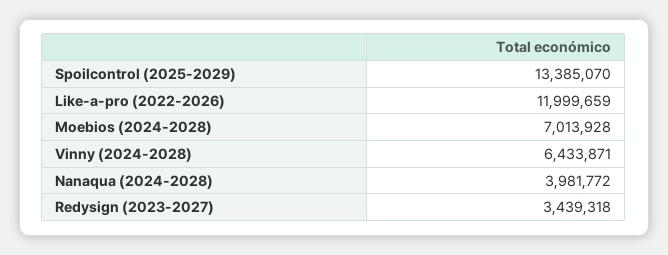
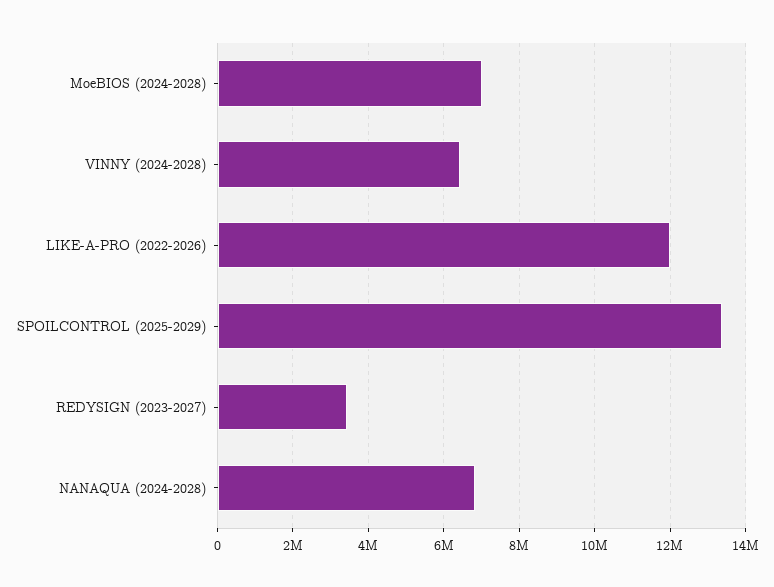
Nanaqua (2024-2028): 3981772 -> 6800000

